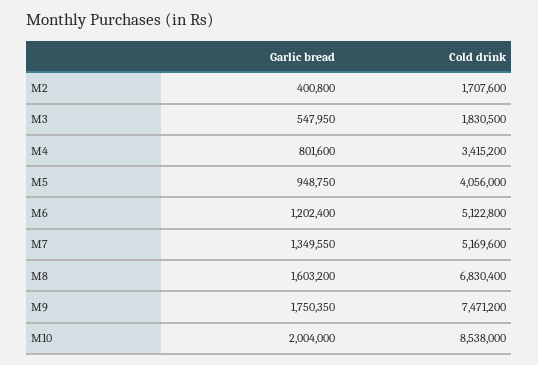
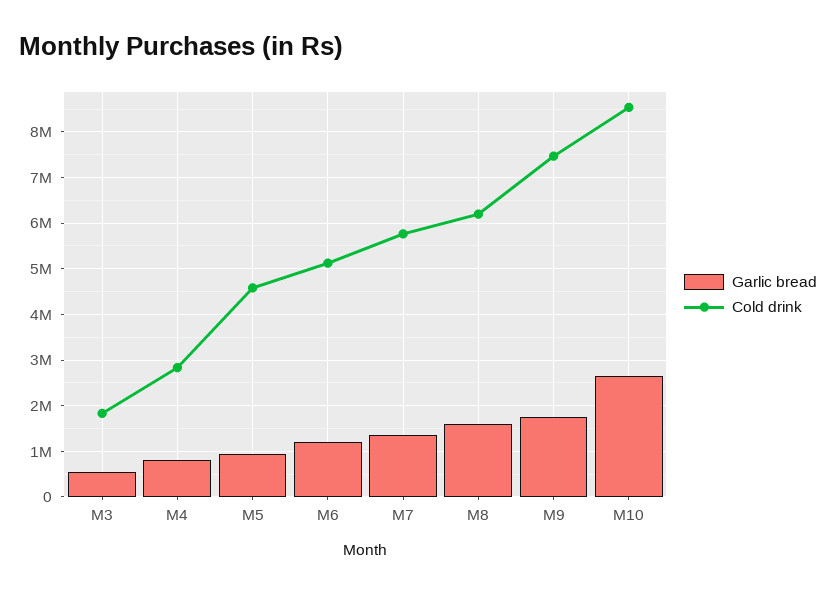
Garlic bread, M2: 400800 -> none
Cold drink, M2: 1707600 -> none
Cold drink, M4: 3415200 -> 2800000
Cold drink, M5: 4056000 -> 4600000
Cold drink, M7: 5169600 -> 5800000
Cold drink, M8: 6830400 -> 6200000
Garlic bread, M10: 2004000 -> 2600000

